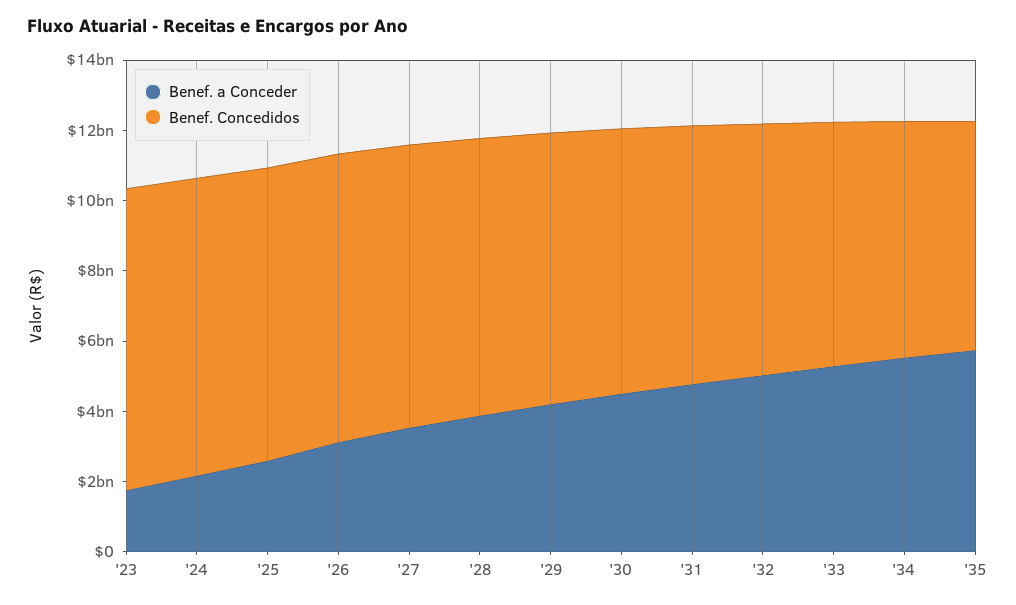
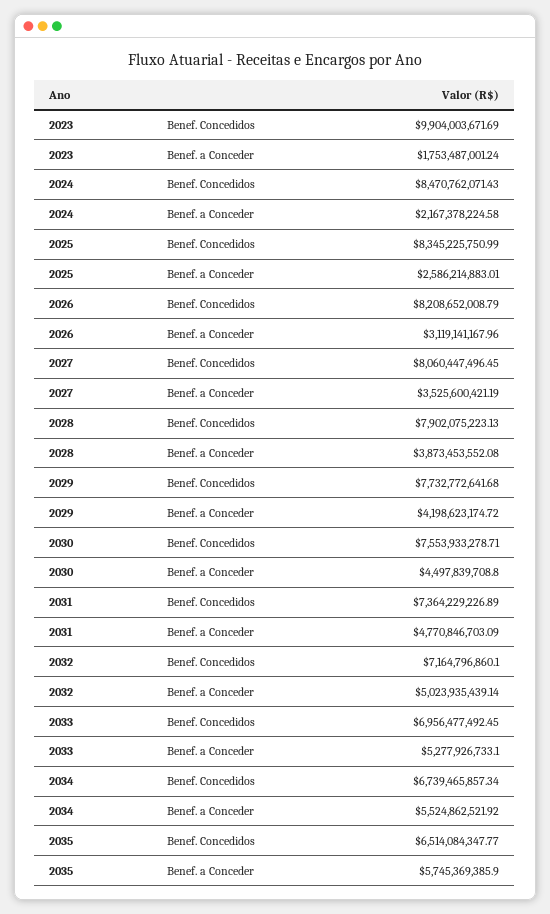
Benef. Concedidos, '23: 8500000000 -> 9904003671.69

